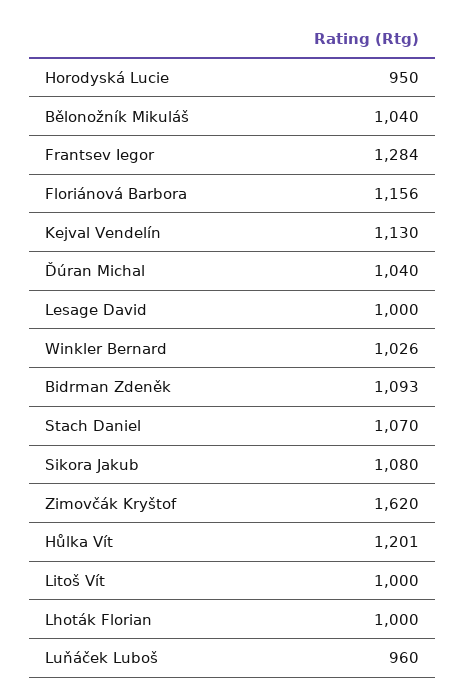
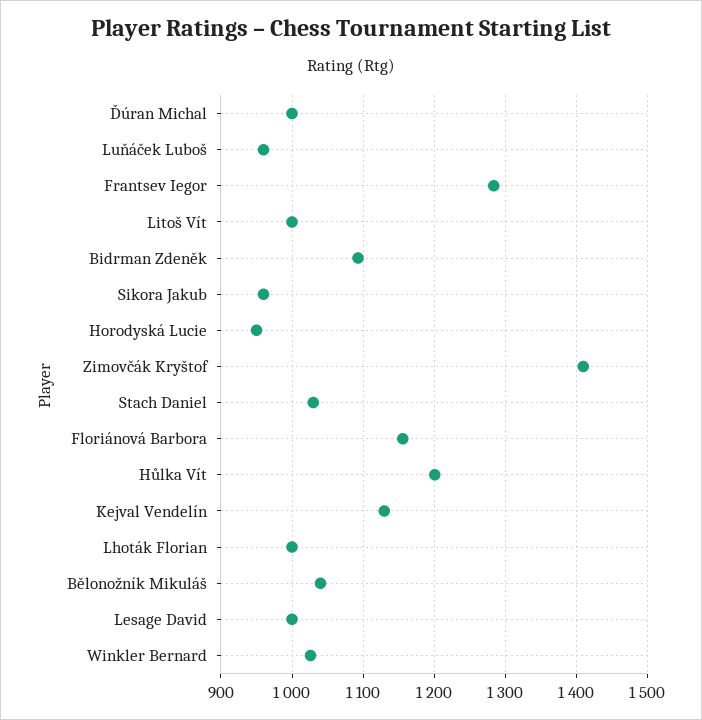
Ďúran Michal: 1040 -> 1000
Stach Daniel: 1070 -> 1030
Sikora Jakub: 1080 -> 960
Zimovčák Kryštof: 1620 -> 1410

